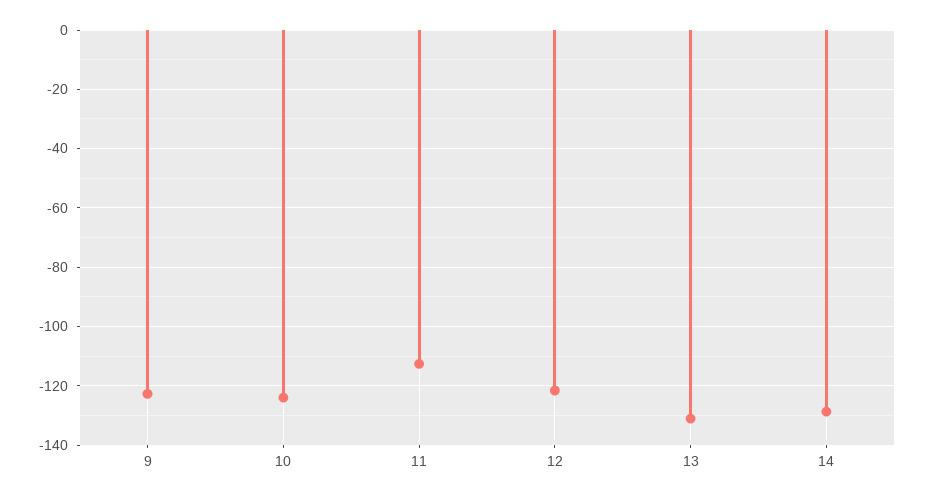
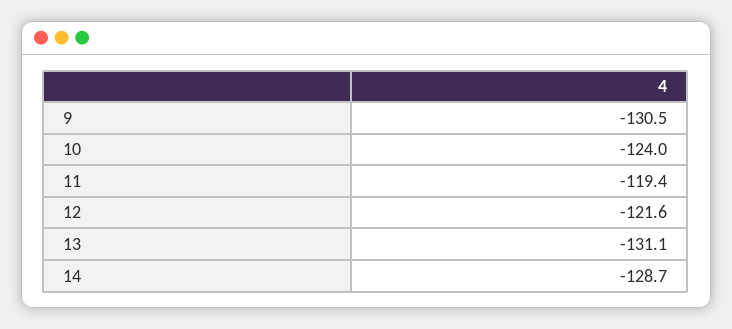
9: -122.5 -> -130.5
11: -112.5 -> -119.4

